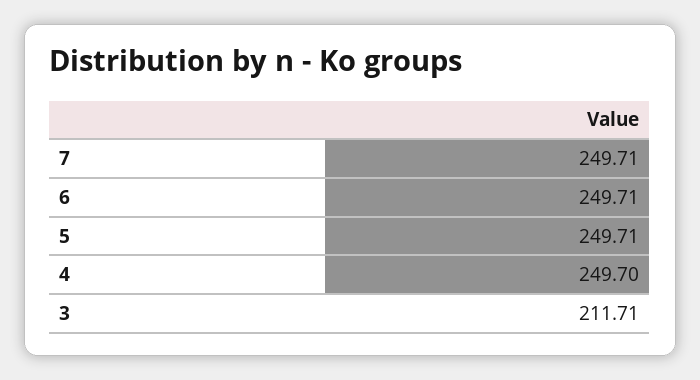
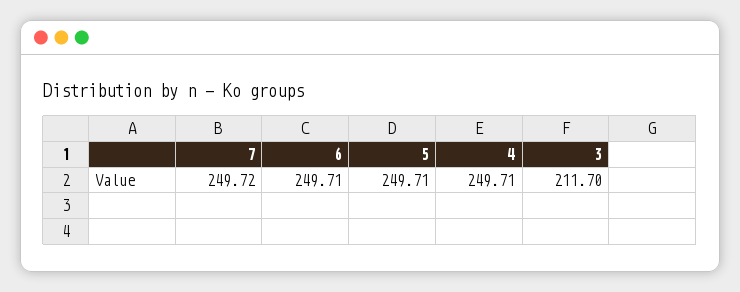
7: 249.71 -> 249.72
4: 249.7 -> 249.71
3: 211.71 -> 211.7

